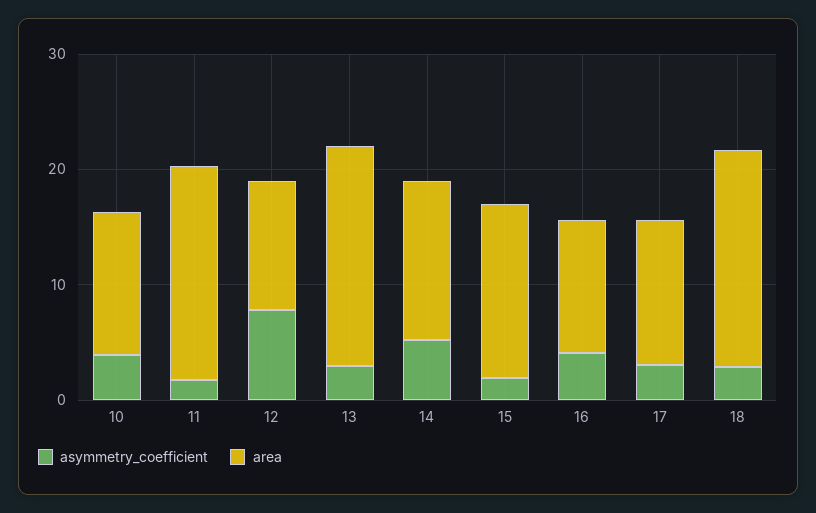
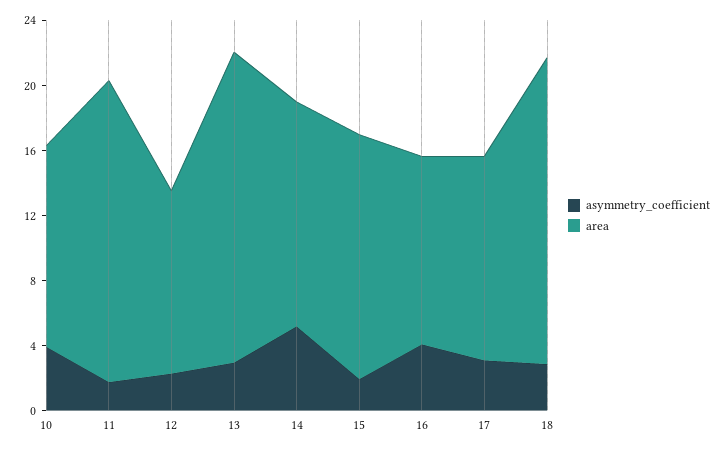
asymmetry_coefficient, 12: 8 -> 2

